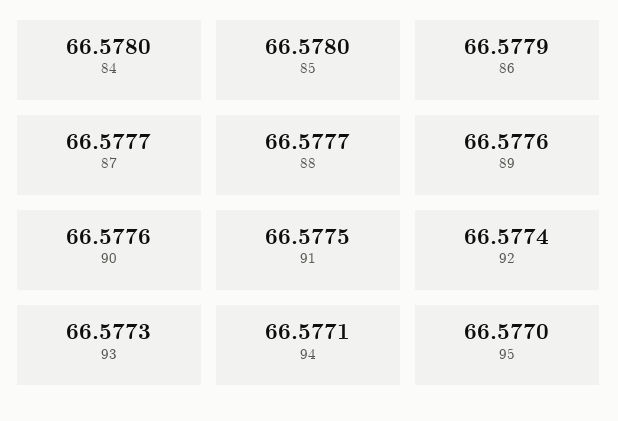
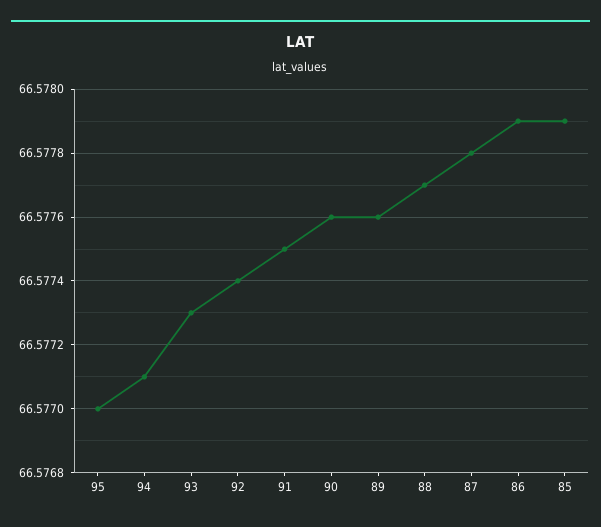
84: 66.578 -> none
85: 66.578 -> 66.5779
87: 66.5777 -> 66.5778

